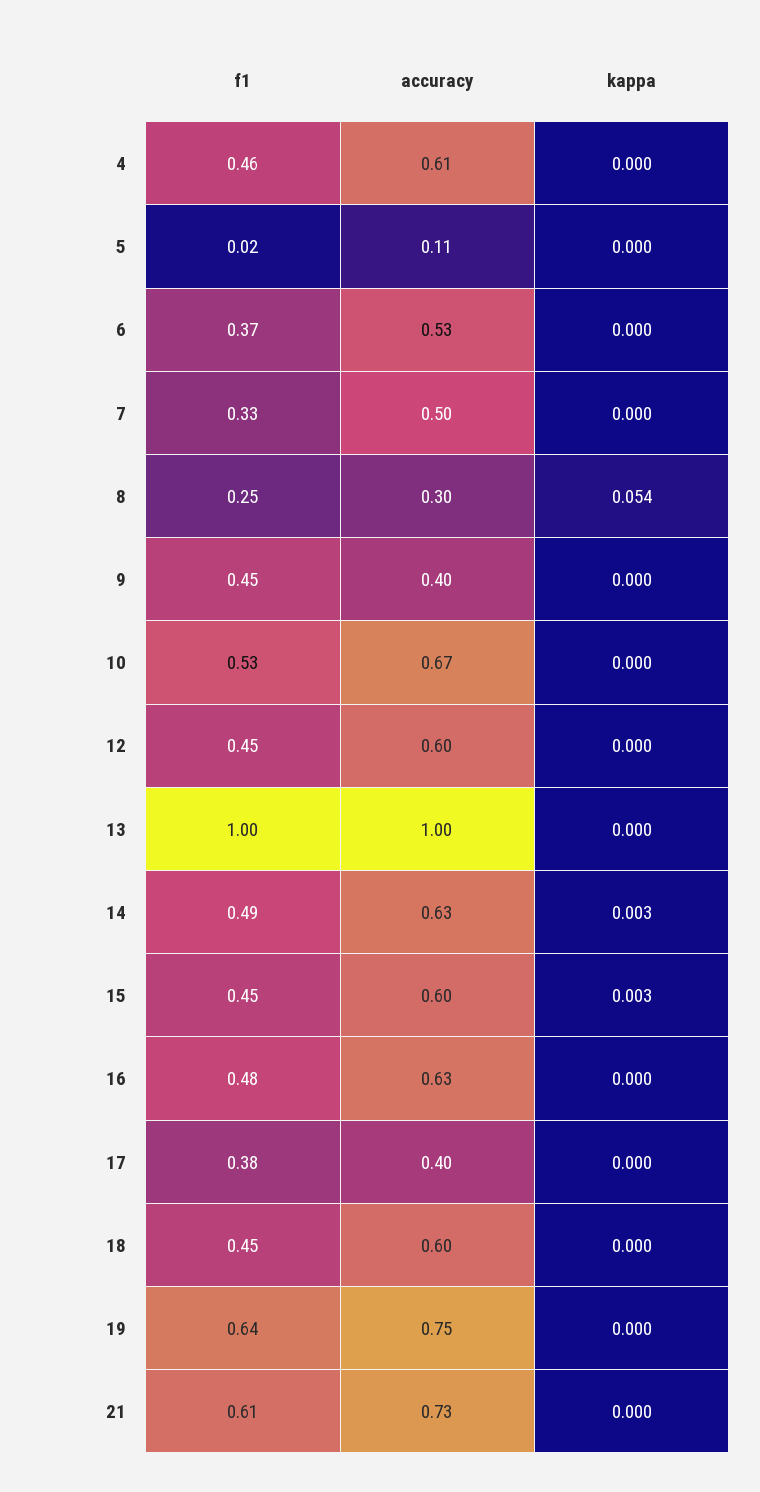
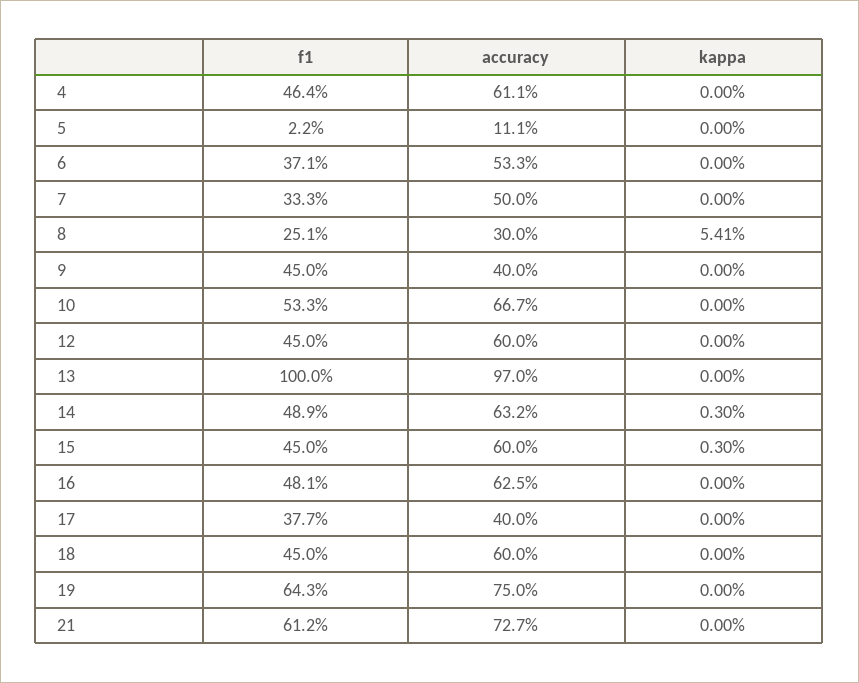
accuracy, 13: 1 -> 0.97

